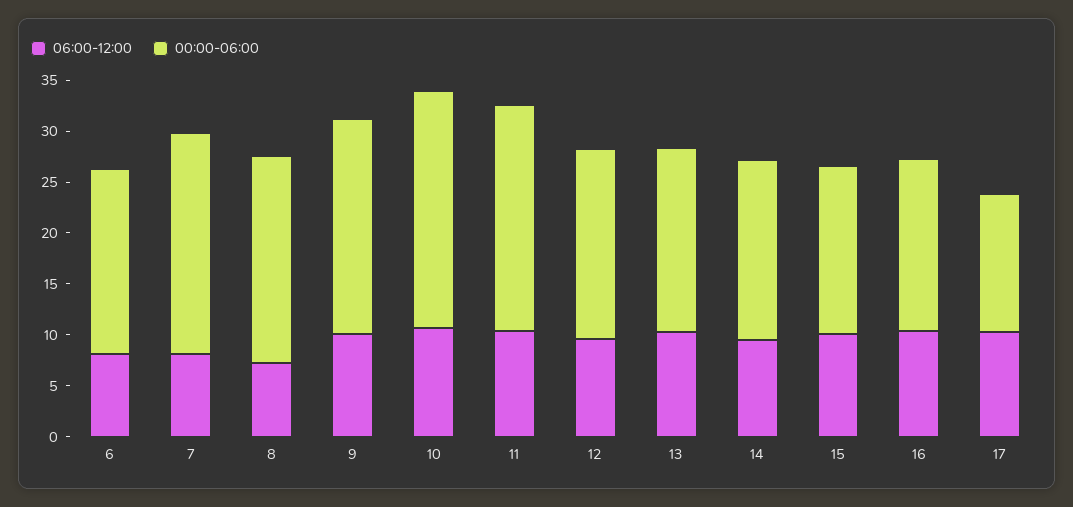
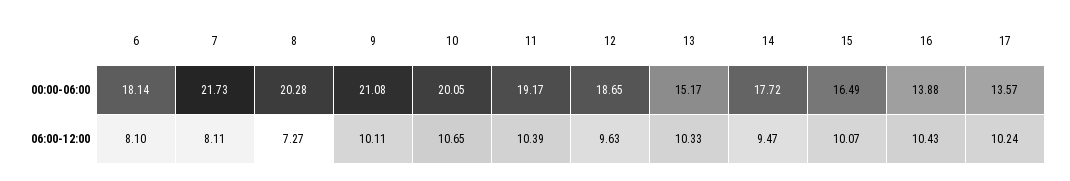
00:00-06:00, 10: 23 -> 20.05
00:00-06:00, 11: 22 -> 19.17
00:00-06:00, 13: 18 -> 15.17
00:00-06:00, 16: 17 -> 13.88

